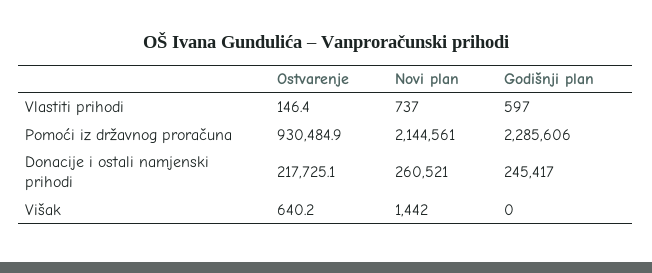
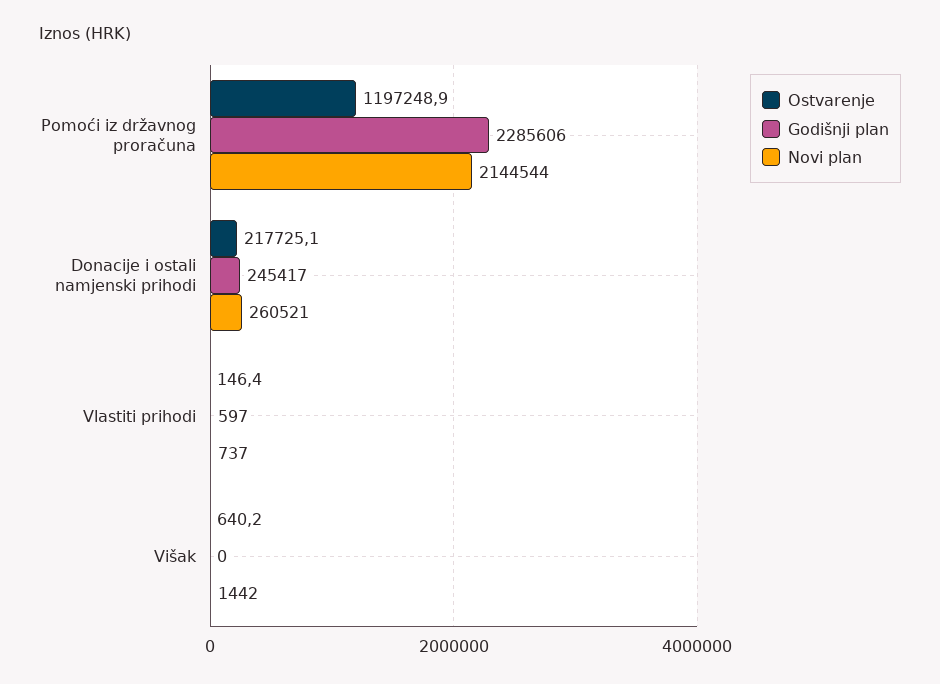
Ostvarenje, Pomoći iz državnog proračuna: 930484.9 -> 1197248.9
Novi plan, Pomoći iz državnog proračuna: 2144561 -> 2144544

